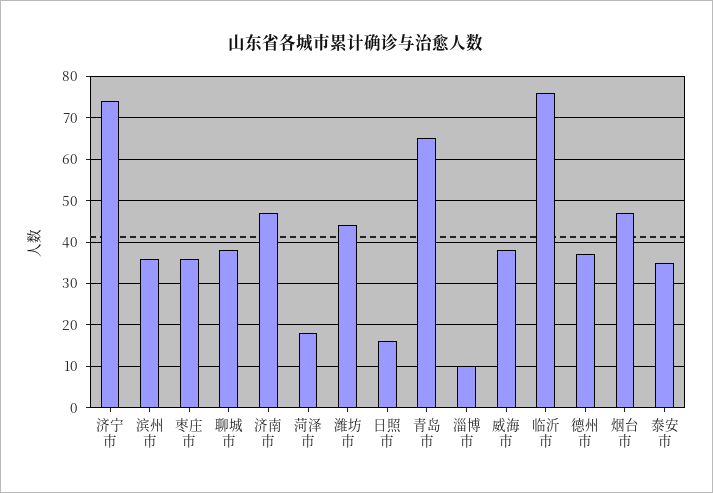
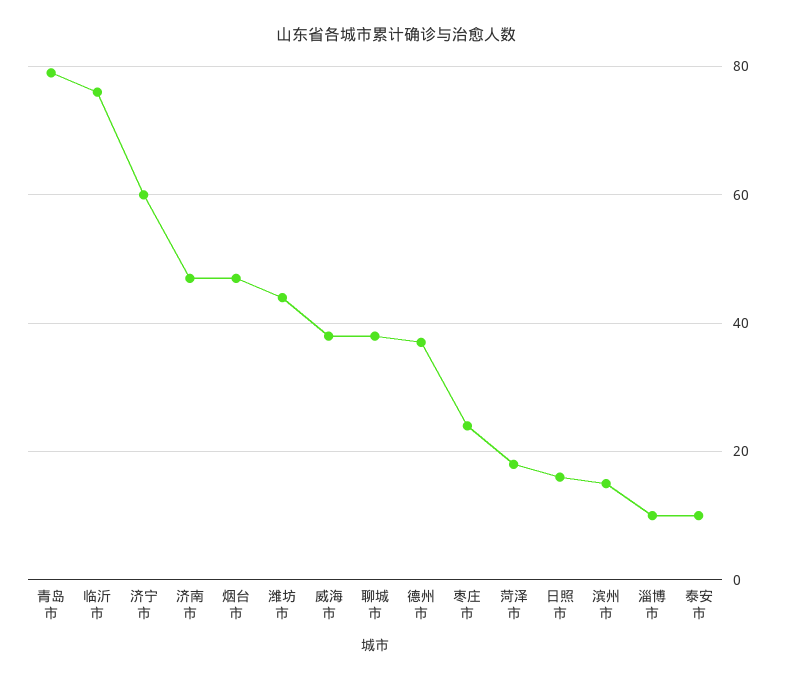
济宁市: 75 -> 60
滨州市: 35 -> 15
枣庄市: 35 -> 25
青岛市: 65 -> 80
泰安市: 35 -> 10

